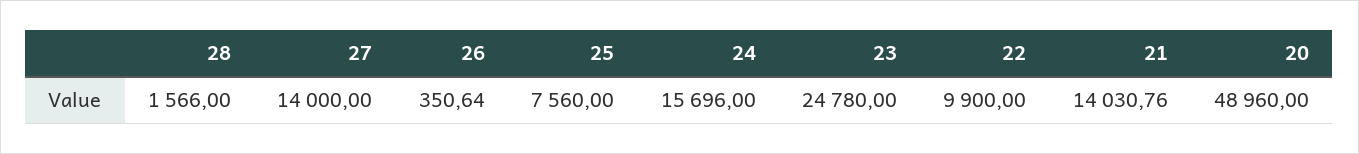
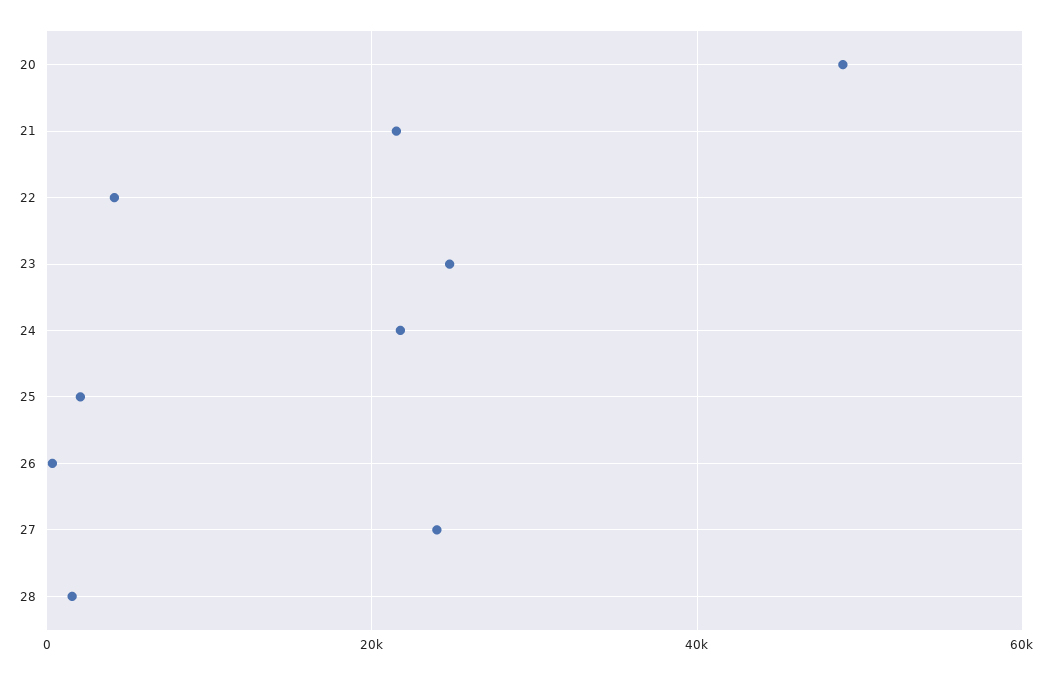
27: 14000 -> 24000
25: 7560 -> 2000
24: 15696 -> 22000
22: 9900 -> 4000
21: 14030.76 -> 22000

